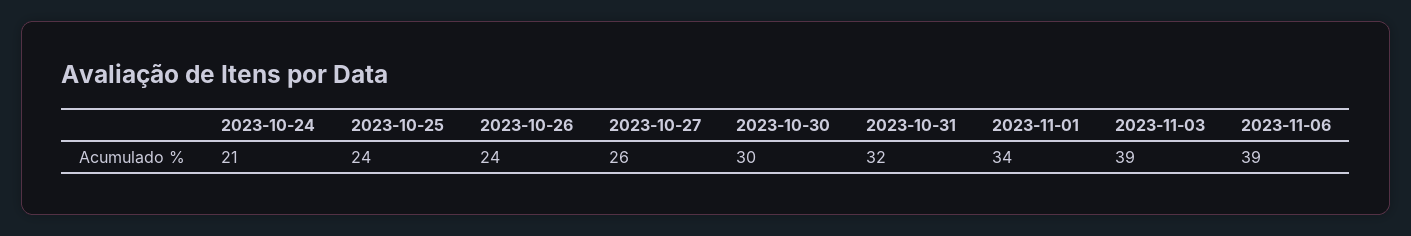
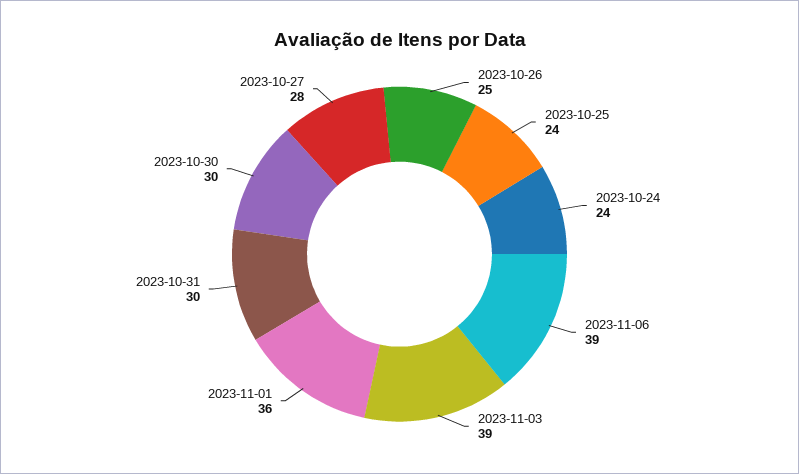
2023-10-24: 21 -> 24
2023-10-26: 24 -> 25
2023-10-27: 26 -> 28
2023-10-31: 32 -> 30
2023-11-01: 34 -> 36

